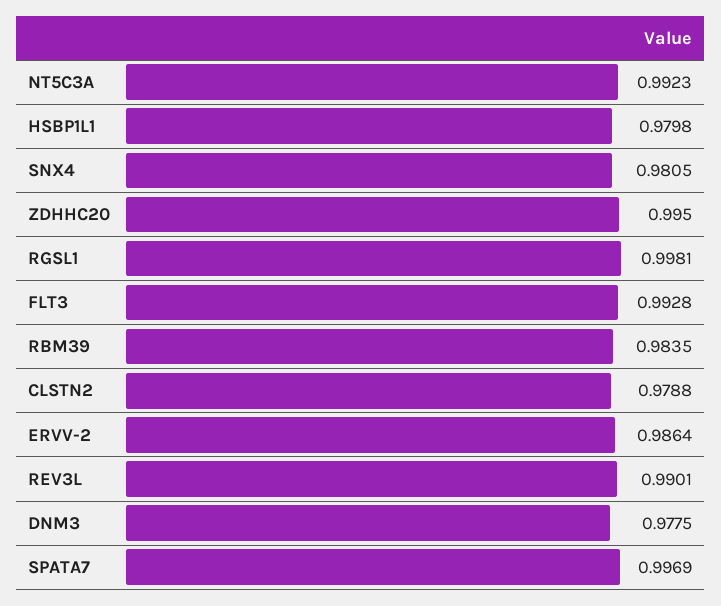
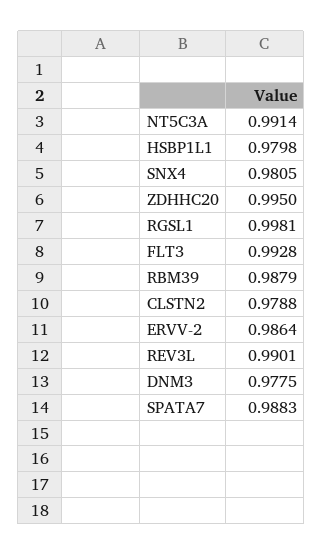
NT5C3A: 0.9923 -> 0.9914
RBM39: 0.9835 -> 0.9879
SPATA7: 0.9969 -> 0.9883

